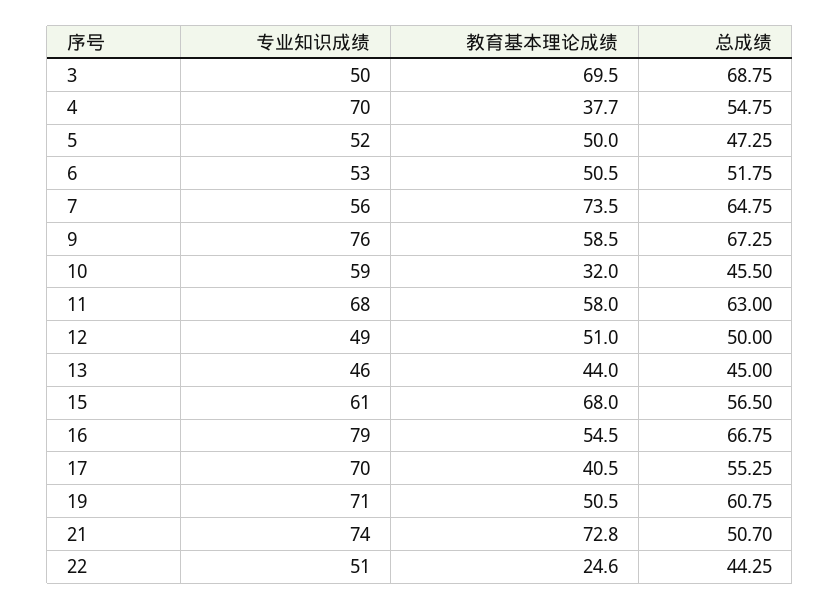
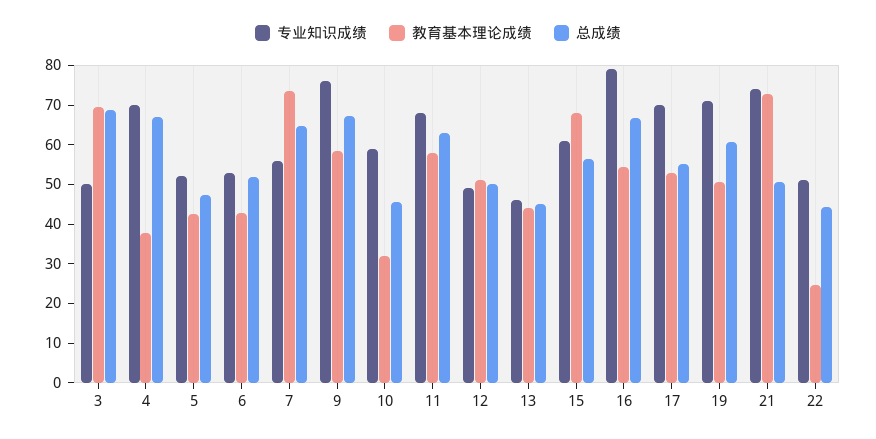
总成绩, 4: 54.75 -> 67.5
教育基本理论成绩, 5: 50 -> 42.5
教育基本理论成绩, 6: 50.5 -> 42.5
教育基本理论成绩, 17: 40.5 -> 52.5

